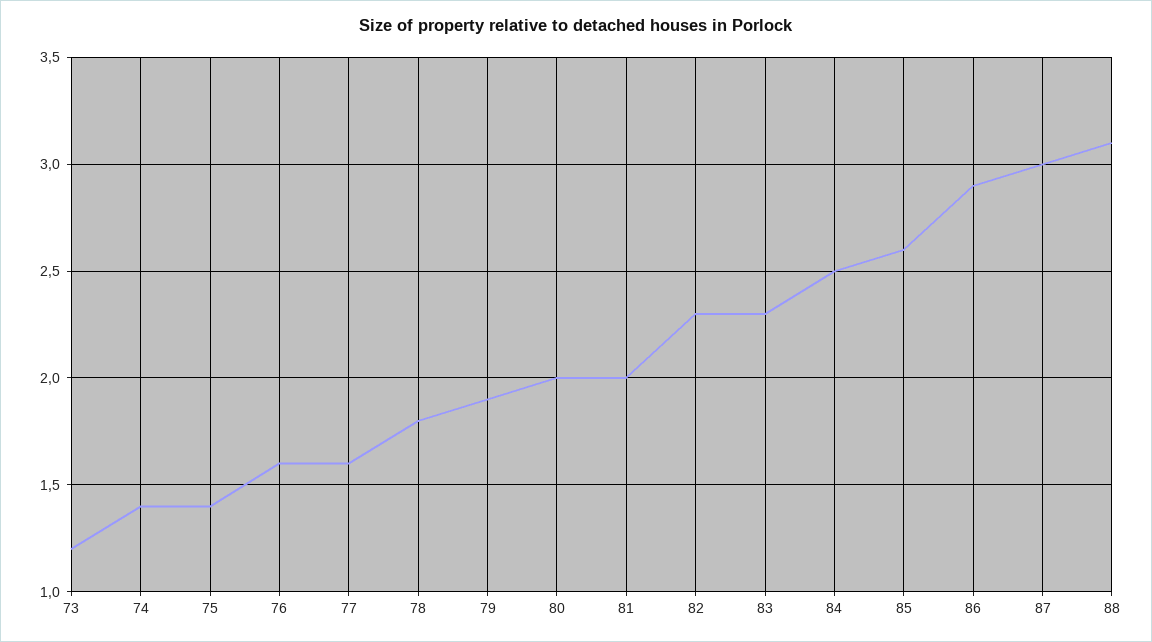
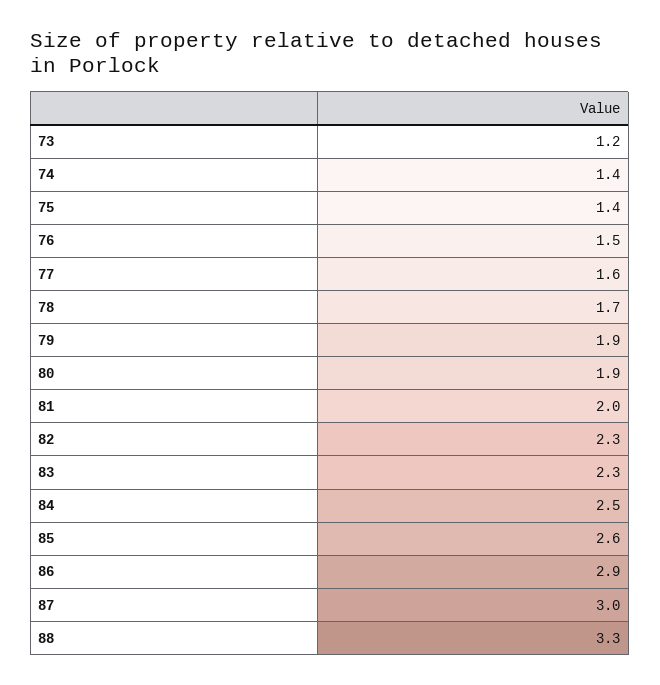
76: 1.6 -> 1.5
78: 1.8 -> 1.7
80: 2 -> 1.9
88: 3.1 -> 3.3

